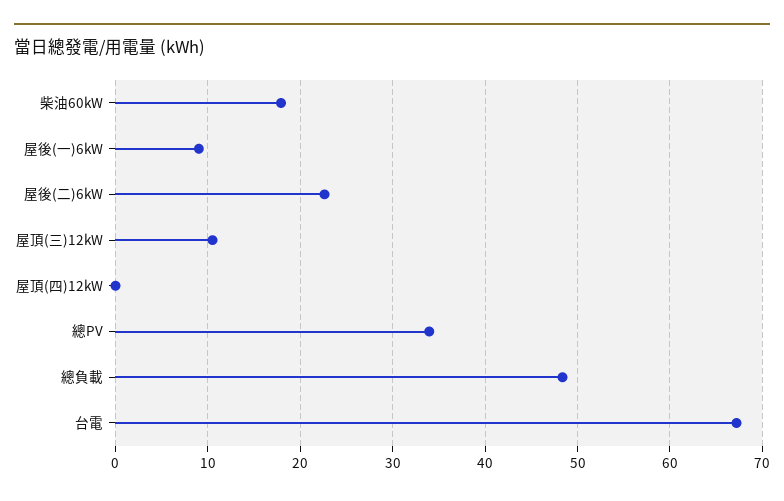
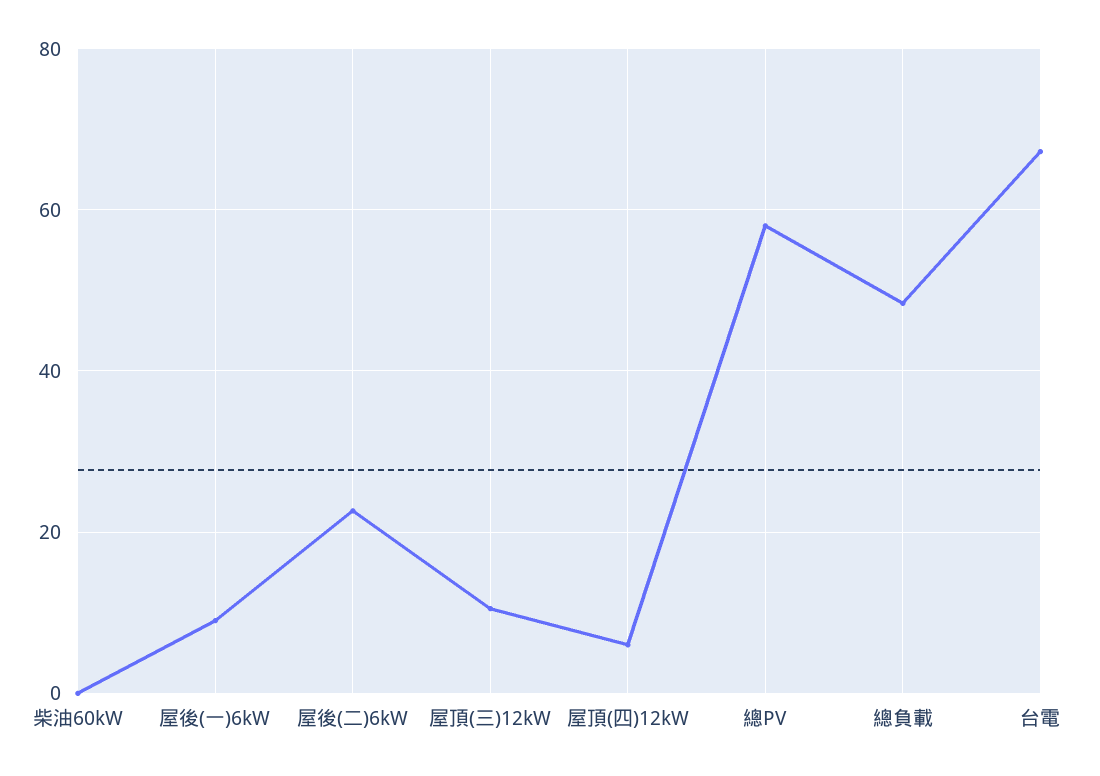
柴油60kW: 18 -> 0
屋頂(四)12kW: 0 -> 6
總PV: 34 -> 58

